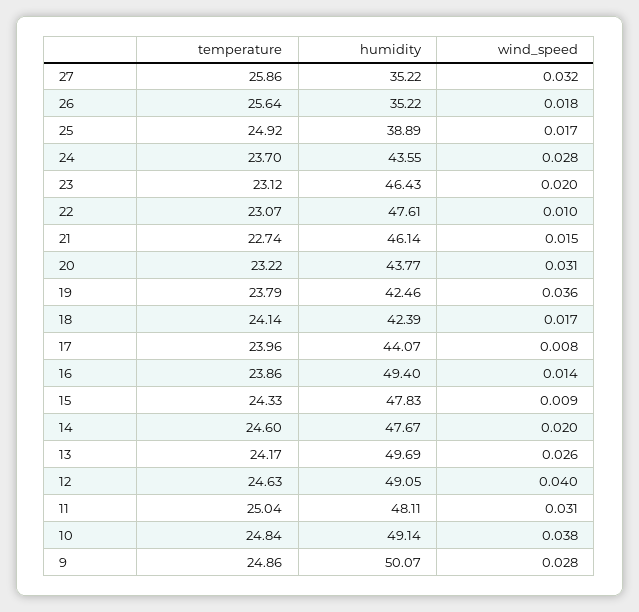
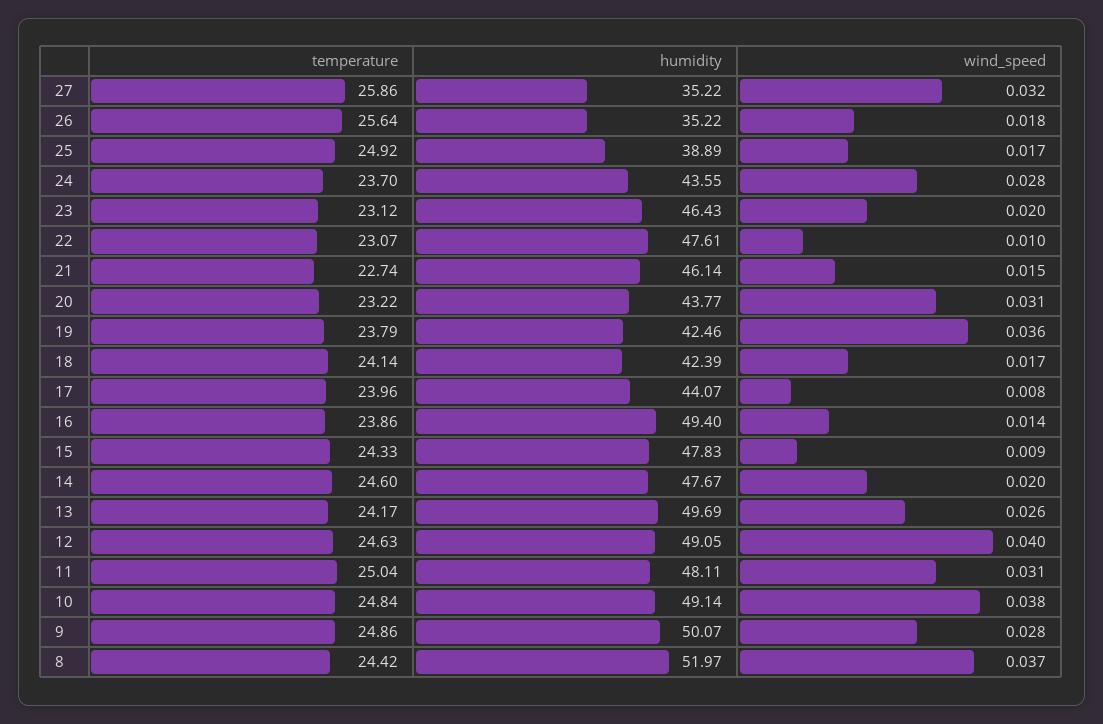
temperature, 8: none -> 24.42
humidity, 8: none -> 51.97
wind_speed, 8: none -> 0.037

